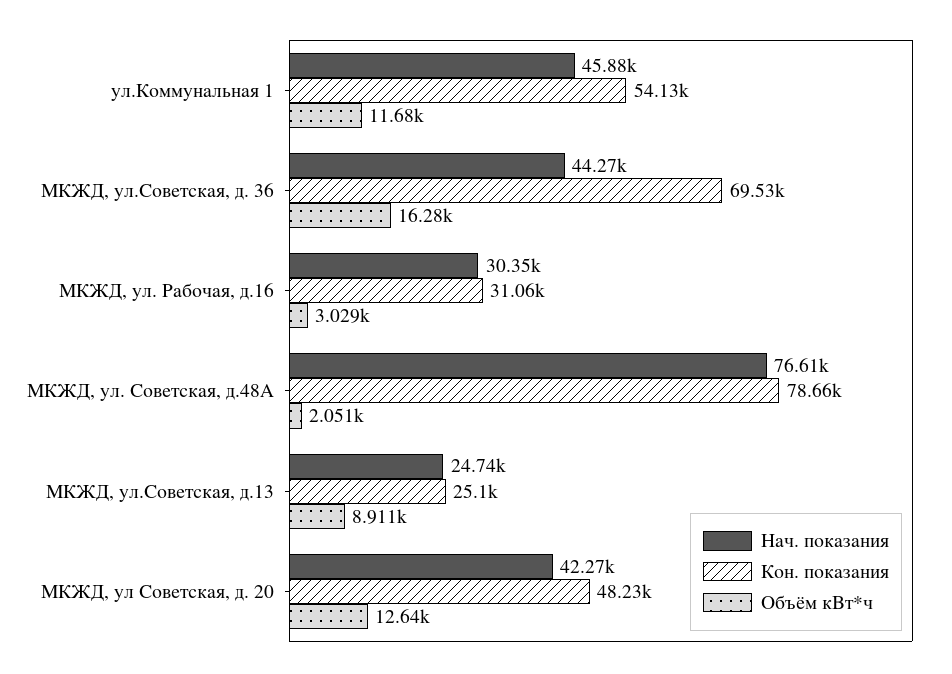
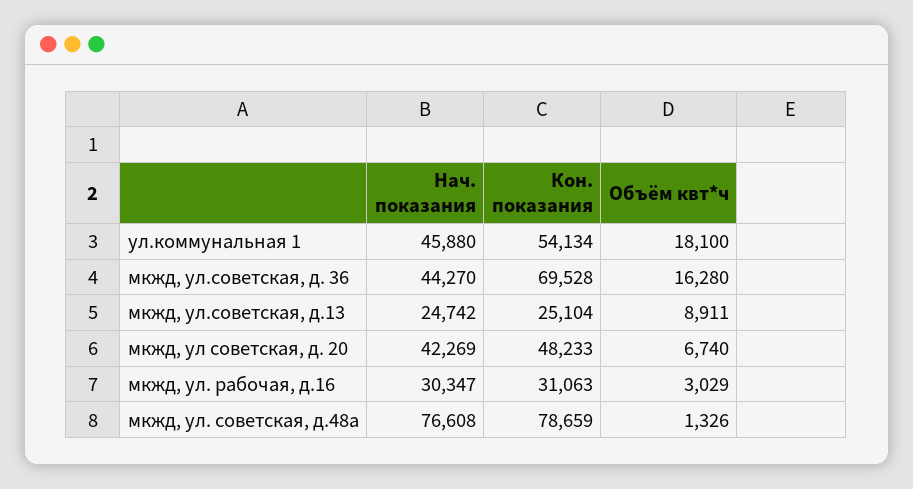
Объём кВт*ч, ул.Коммунальная 1: 11680 -> 18100
Объём кВт*ч, МКЖД, ул. Советская, д.48А: 2051 -> 1326
Объём кВт*ч, МКЖД, ул Советская, д. 20: 12640 -> 6740

